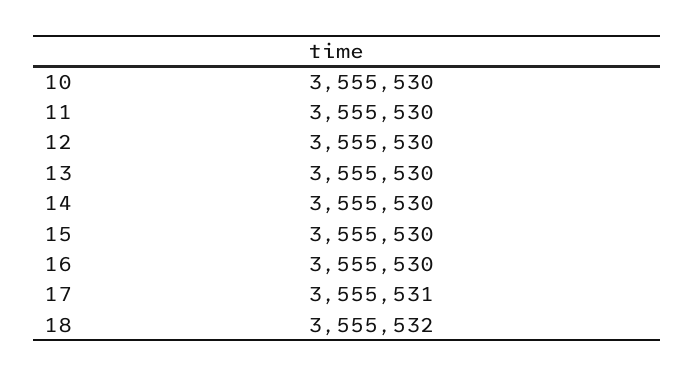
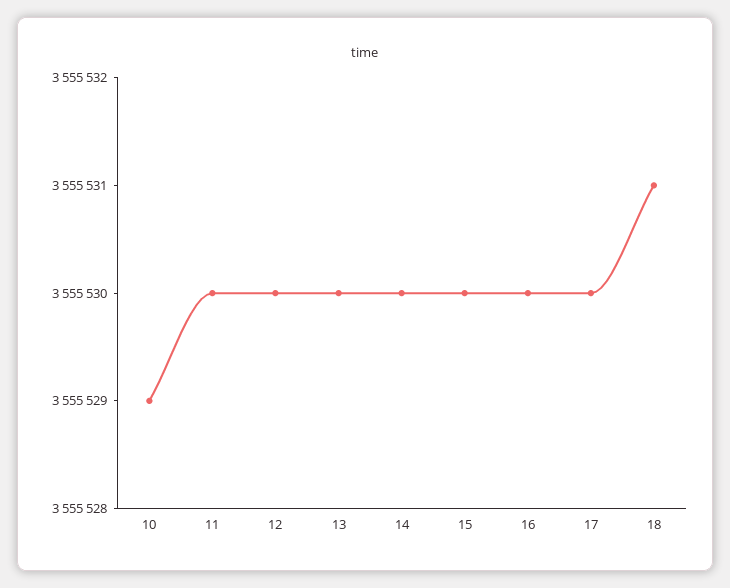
10: 3555530 -> 3555529
17: 3555531 -> 3555530
18: 3555532 -> 3555531

